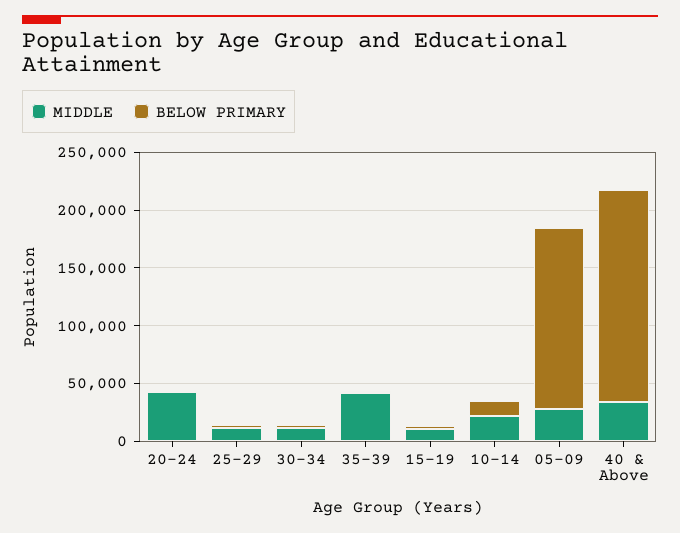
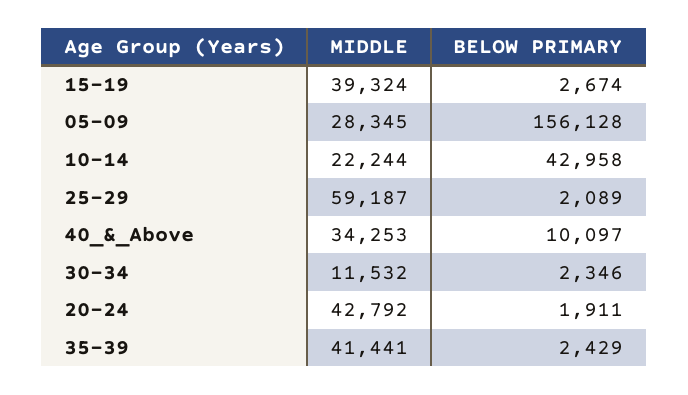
MIDDLE, 25-29: 10000 -> 59187
MIDDLE, 15-19: 10000 -> 39324
BELOW PRIMARY, 10-14: 10000 -> 42958
BELOW PRIMARY, 40 & Above: 180000 -> 10097

